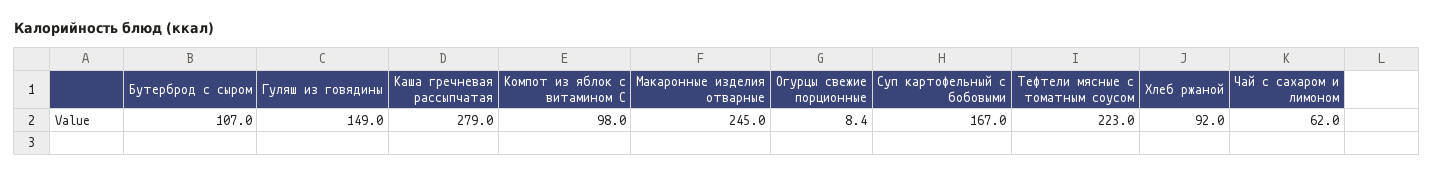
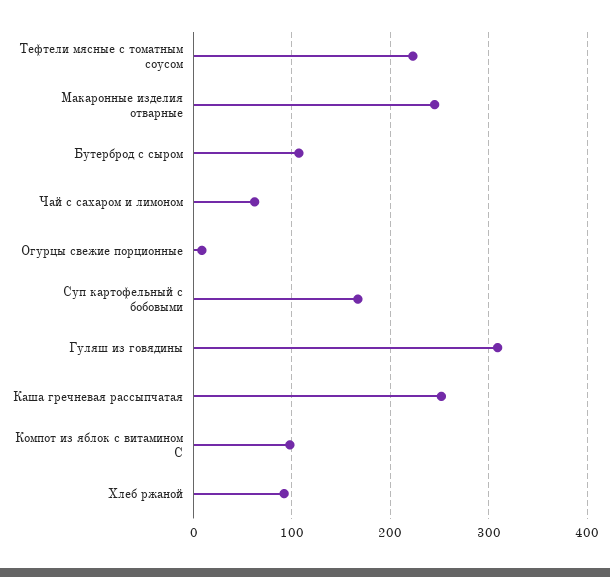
Гуляш из говядины: 149 -> 310
Каша гречневая рассыпчатая: 279 -> 250

